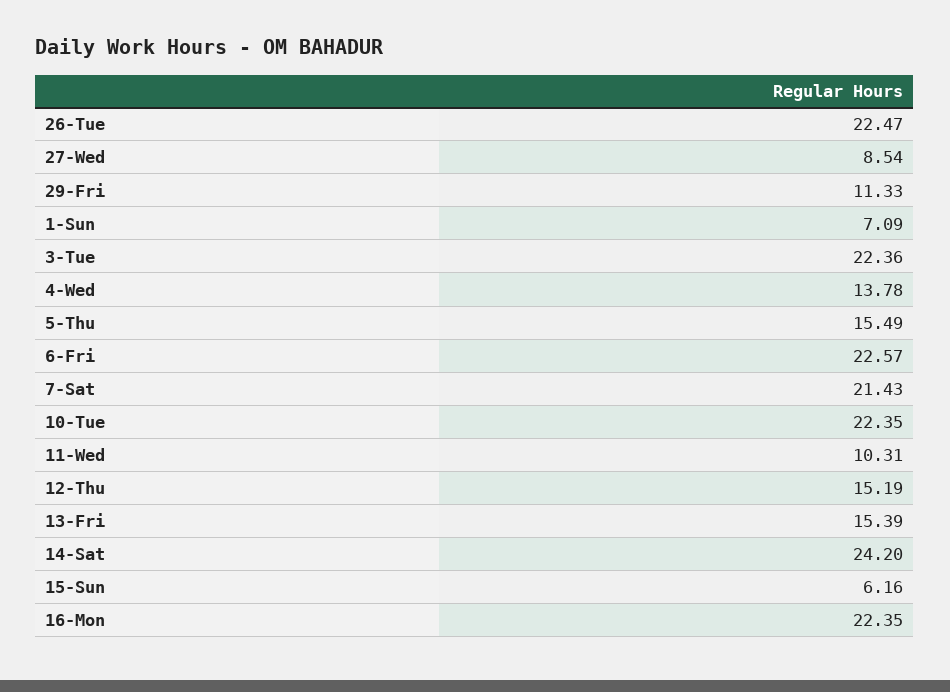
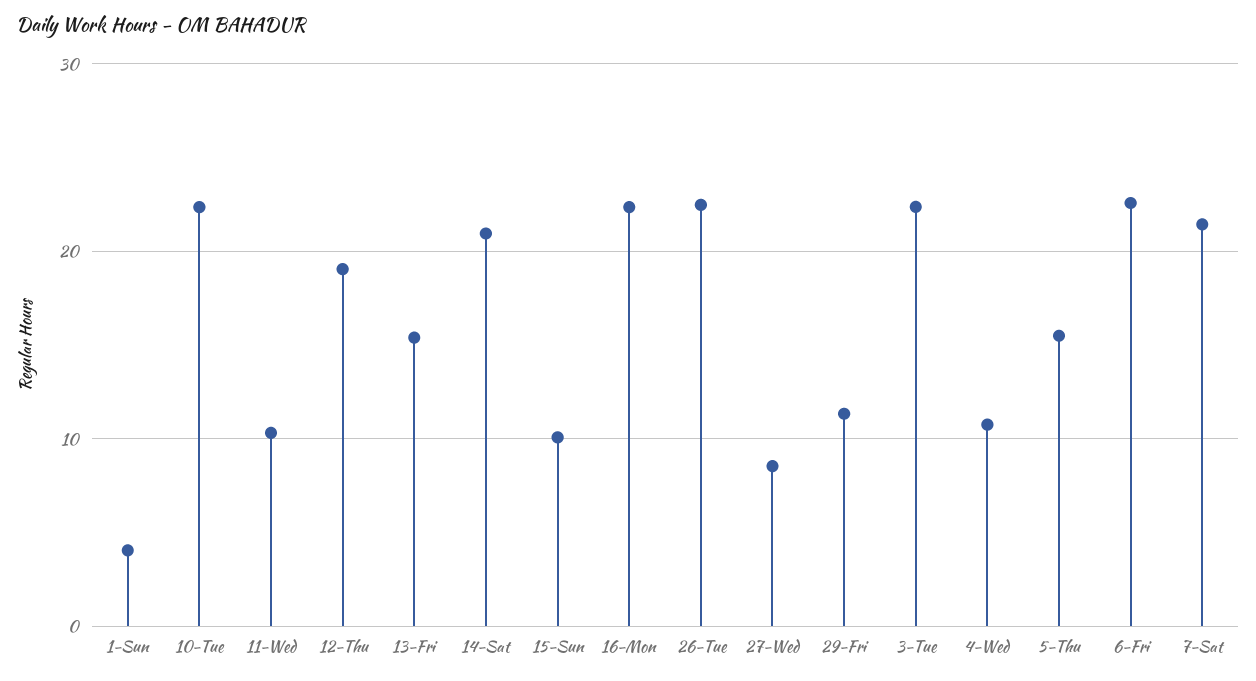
1-Sun: 7.09 -> 4
4-Wed: 13.78 -> 11
12-Thu: 15.19 -> 19
14-Sat: 24.2 -> 21
15-Sun: 6.16 -> 10

